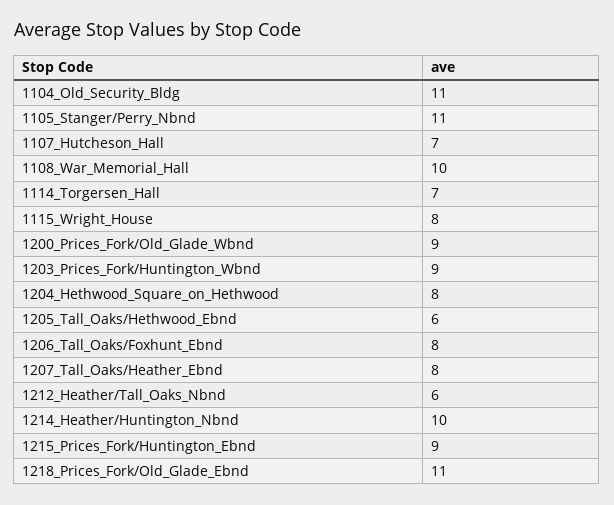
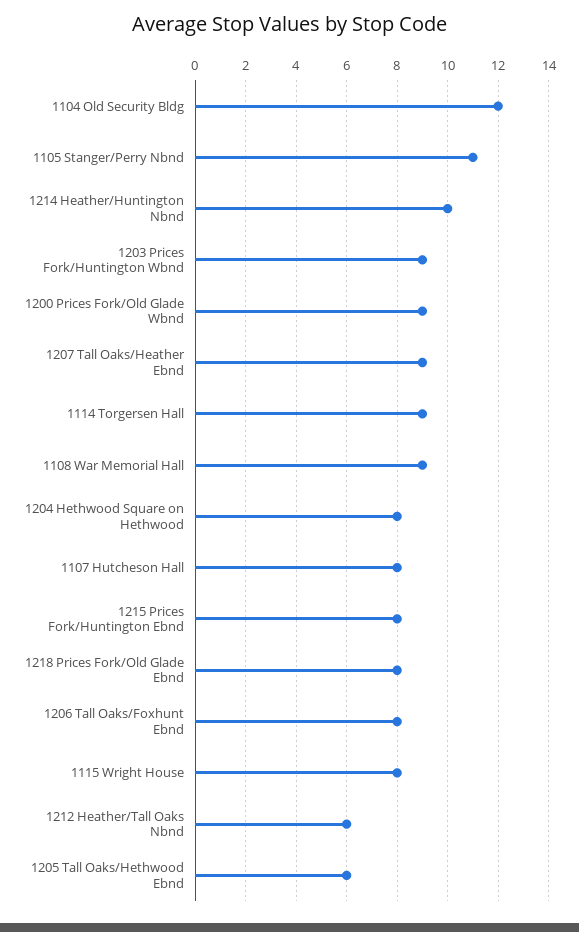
1104_Old_Security_Bldg: 11 -> 12
1107_Hutcheson_Hall: 7 -> 8
1108_War_Memorial_Hall: 10 -> 9
1114_Torgersen_Hall: 7 -> 9
1207_Tall_Oaks/Heather_Ebnd: 8 -> 9
1215_Prices_Fork/Huntington_Ebnd: 9 -> 8
1218_Prices_Fork/Old_Glade_Ebnd: 11 -> 8

